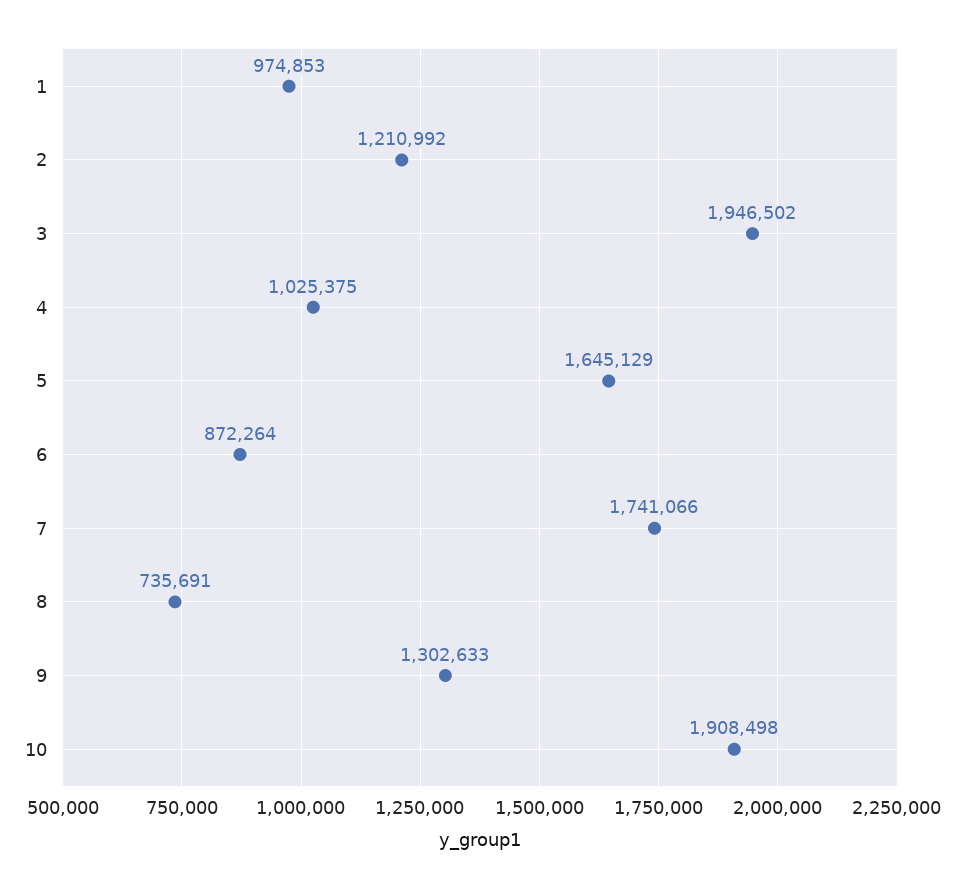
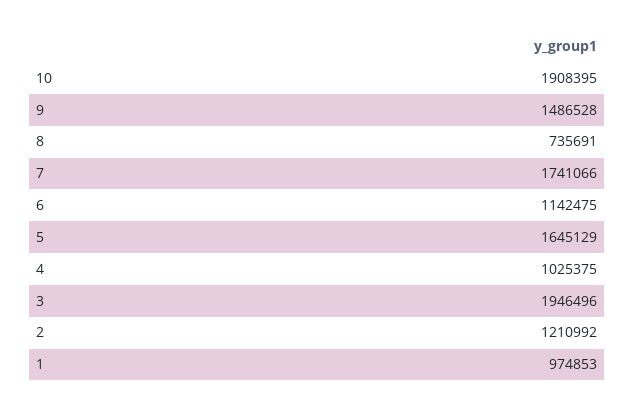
3: 1946502 -> 1946496
6: 872264 -> 1142475
9: 1302633 -> 1486528
10: 1908498 -> 1908395

